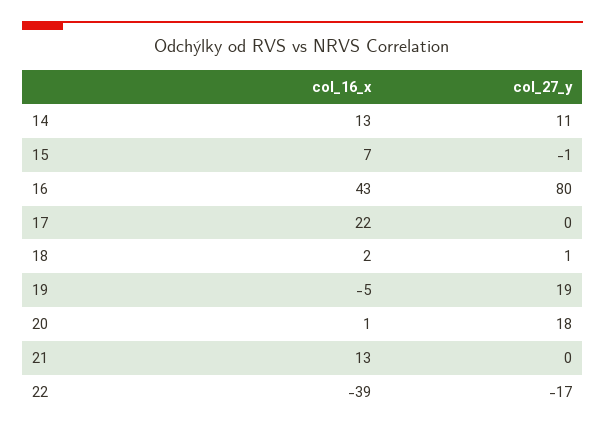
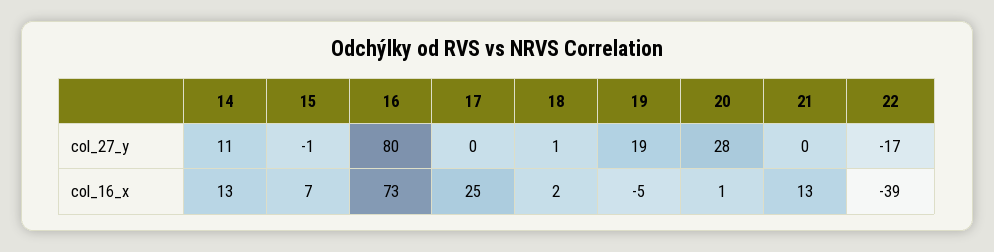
col_16_x, 16: 43 -> 73
col_16_x, 17: 22 -> 25
col_27_y, 20: 18 -> 28

